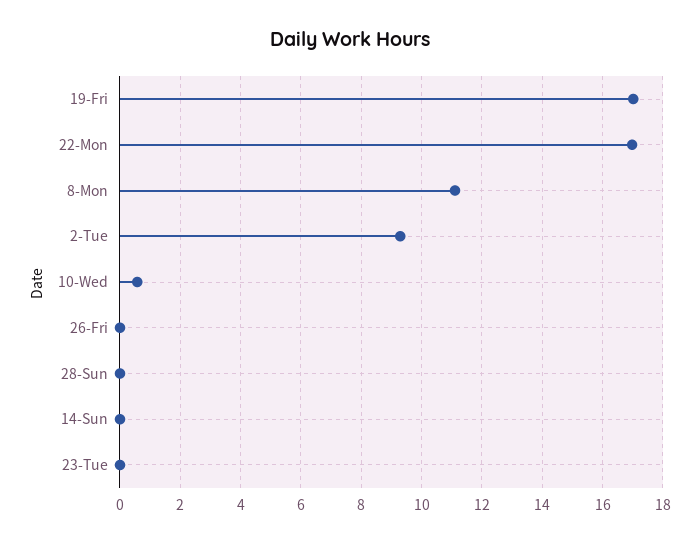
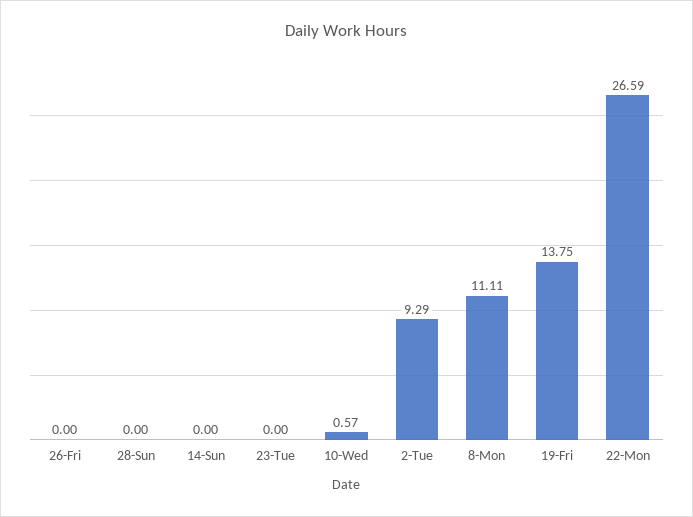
19-Fri: 17 -> 13.75
22-Mon: 17 -> 26.59

